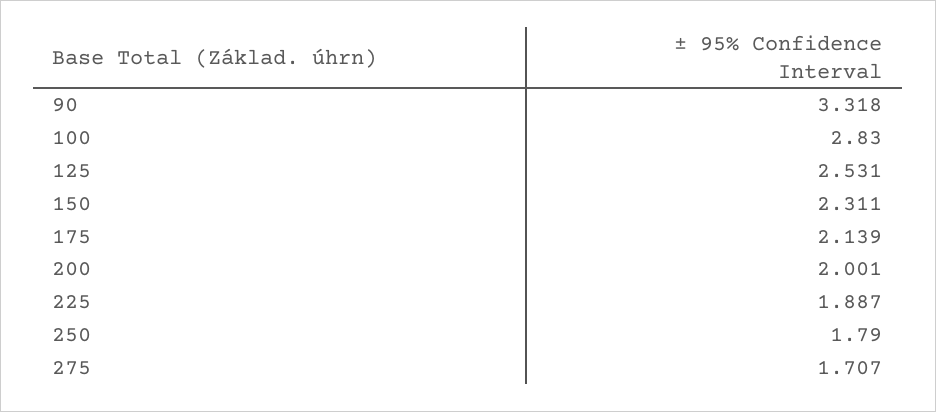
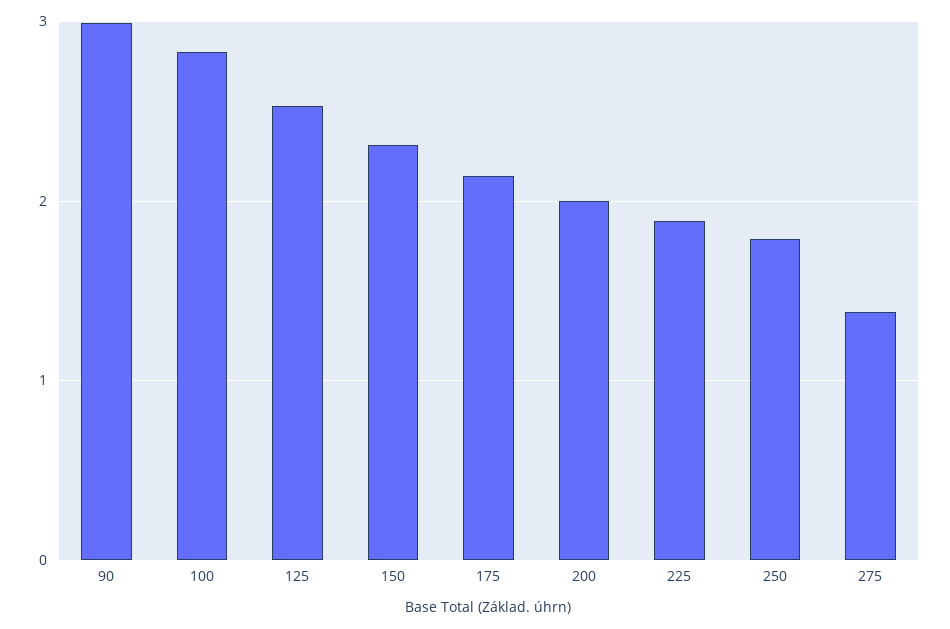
90: 3.318 -> 3
275: 1.707 -> 1.4

